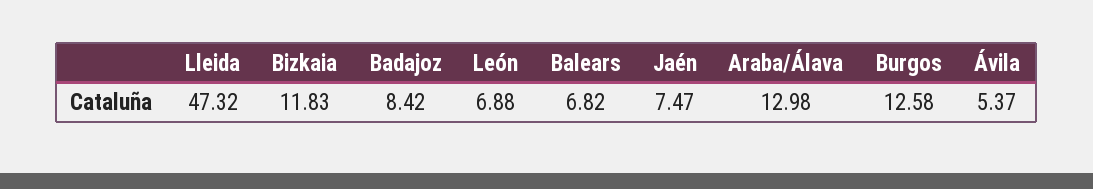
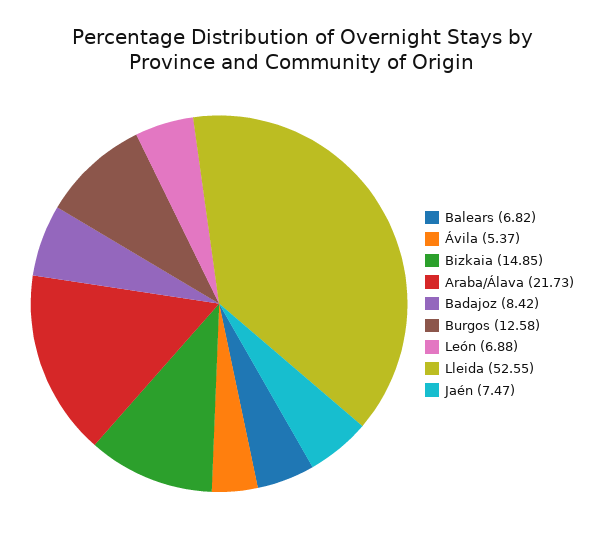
Lleida: 47.32 -> 52.55
Bizkaia: 11.83 -> 14.85
Araba/Álava: 12.98 -> 21.73

